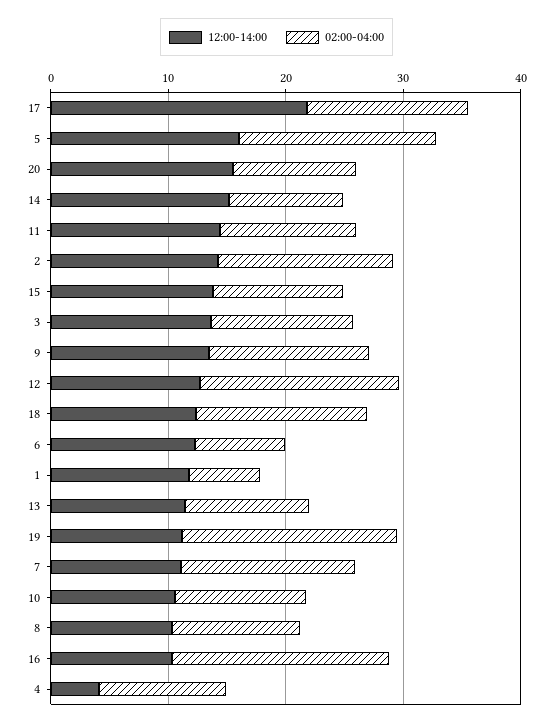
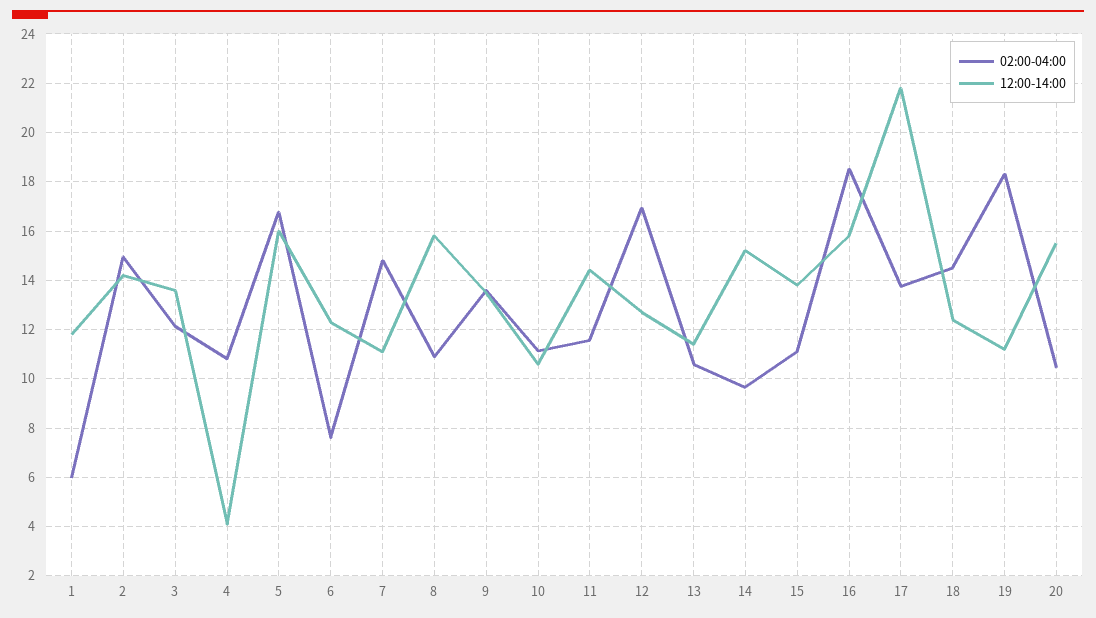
12:00-14:00, 8: 10 -> 15.75
12:00-14:00, 16: 10 -> 15.75

